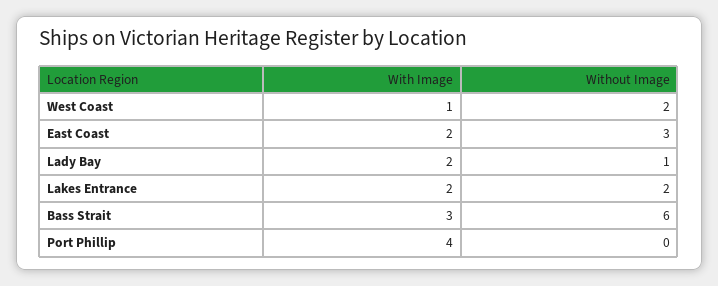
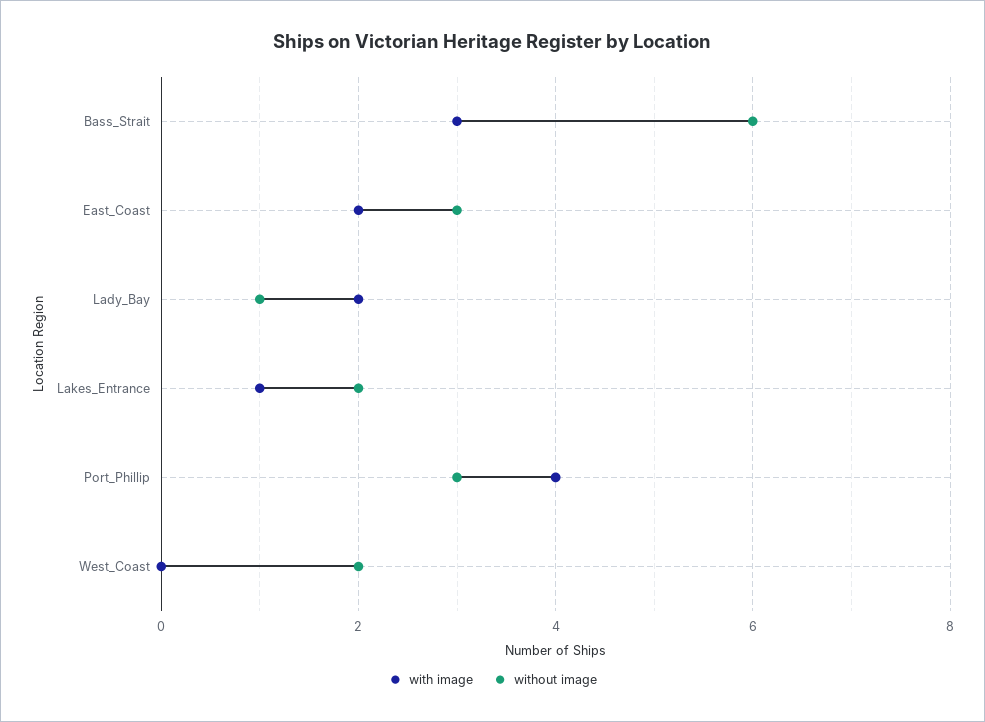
With Image, West Coast: 1 -> 0
With Image, Lakes Entrance: 2 -> 1
Without Image, Port Phillip: 0 -> 3

